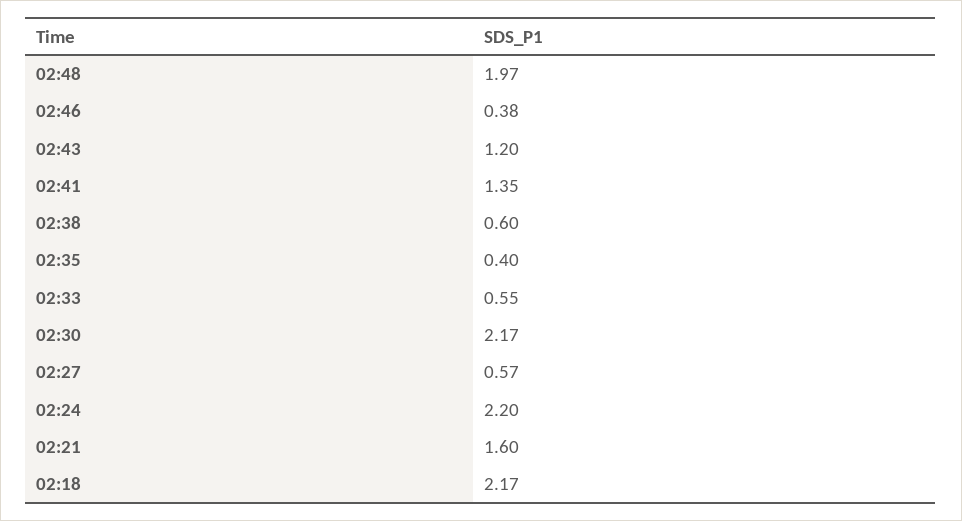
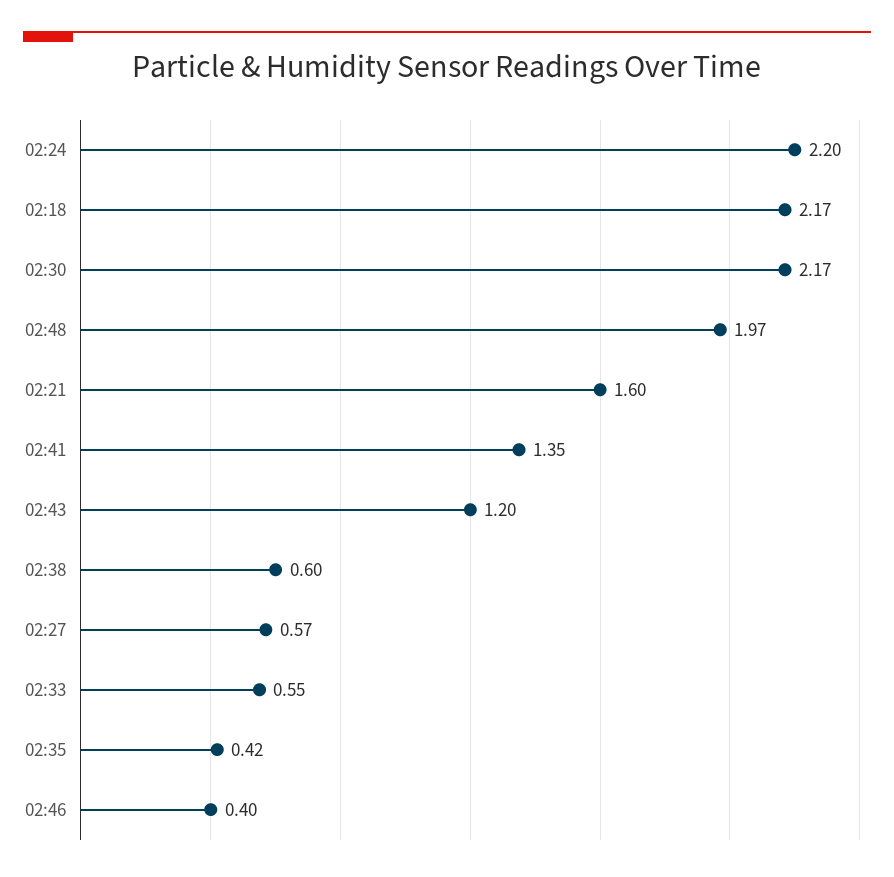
02:46: 0.38 -> 0.4
02:35: 0.4 -> 0.42

